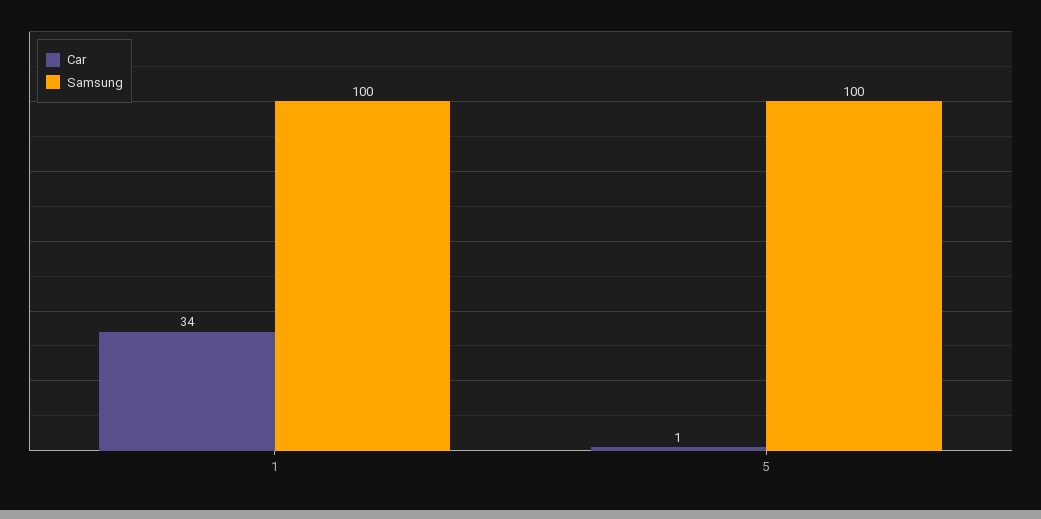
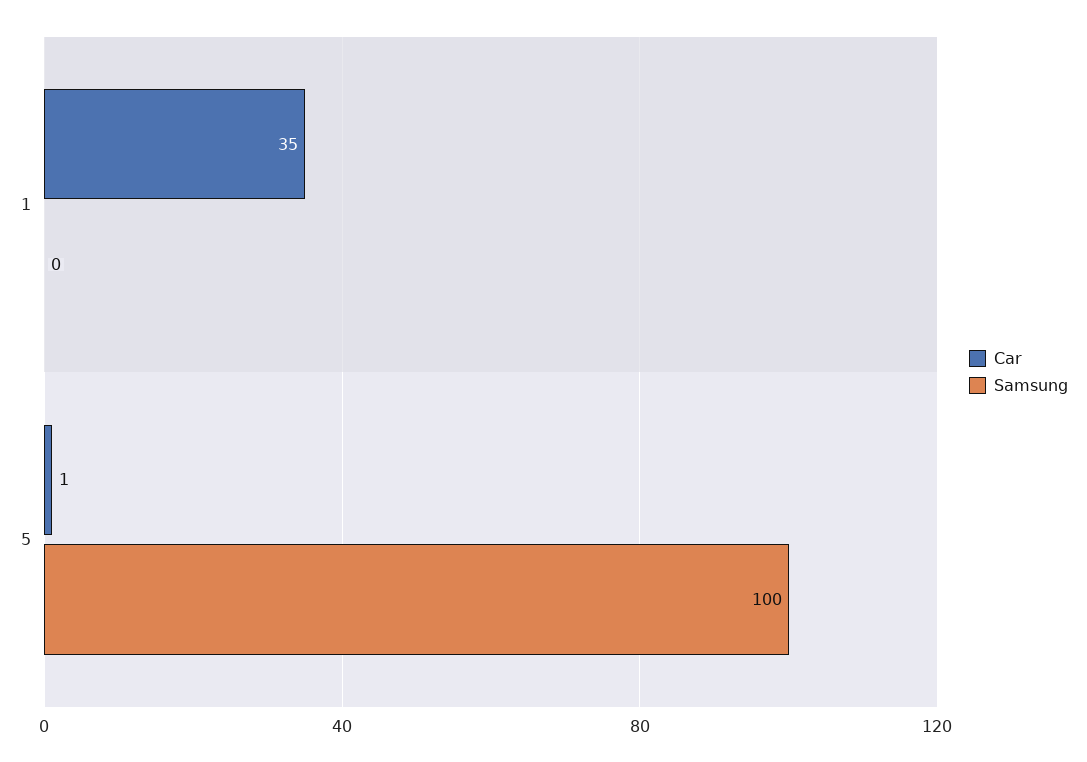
Car, 1: 34 -> 35
Samsung, 1: 100 -> 0

